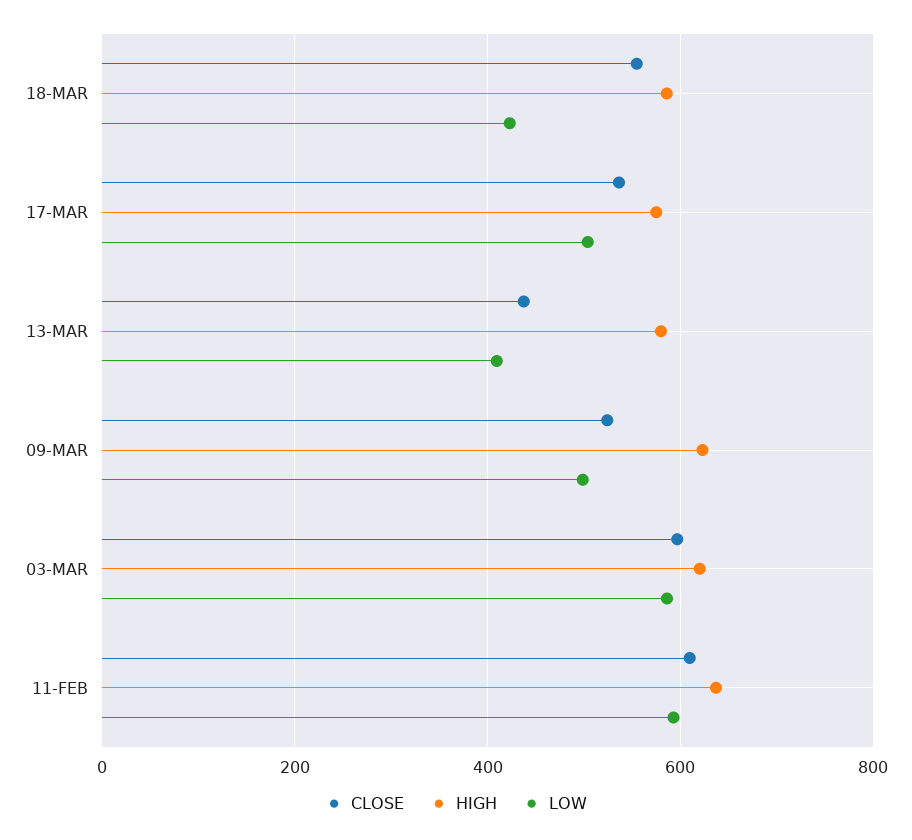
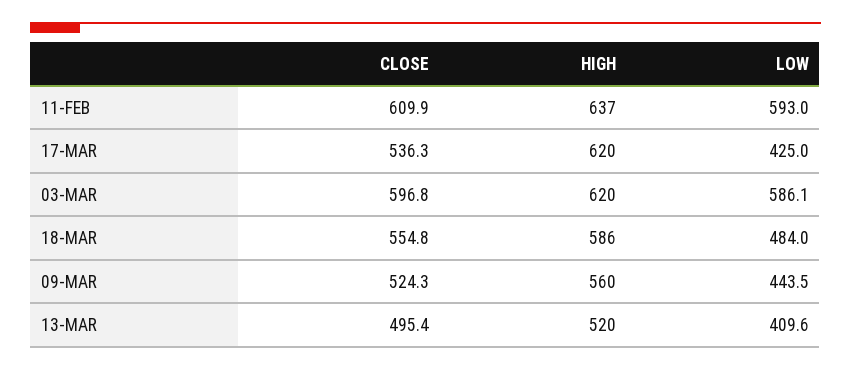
LOW, 18-MAR: 420 -> 484
HIGH, 17-MAR: 580 -> 620
LOW, 17-MAR: 500 -> 425
CLOSE, 13-MAR: 440 -> 495.4
HIGH, 13-MAR: 580 -> 520
HIGH, 09-MAR: 620 -> 560
LOW, 09-MAR: 500 -> 443.5

